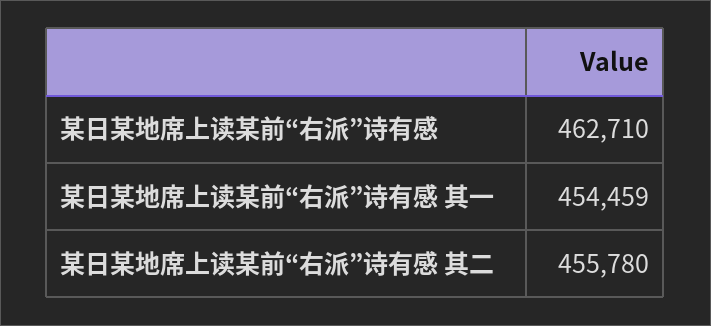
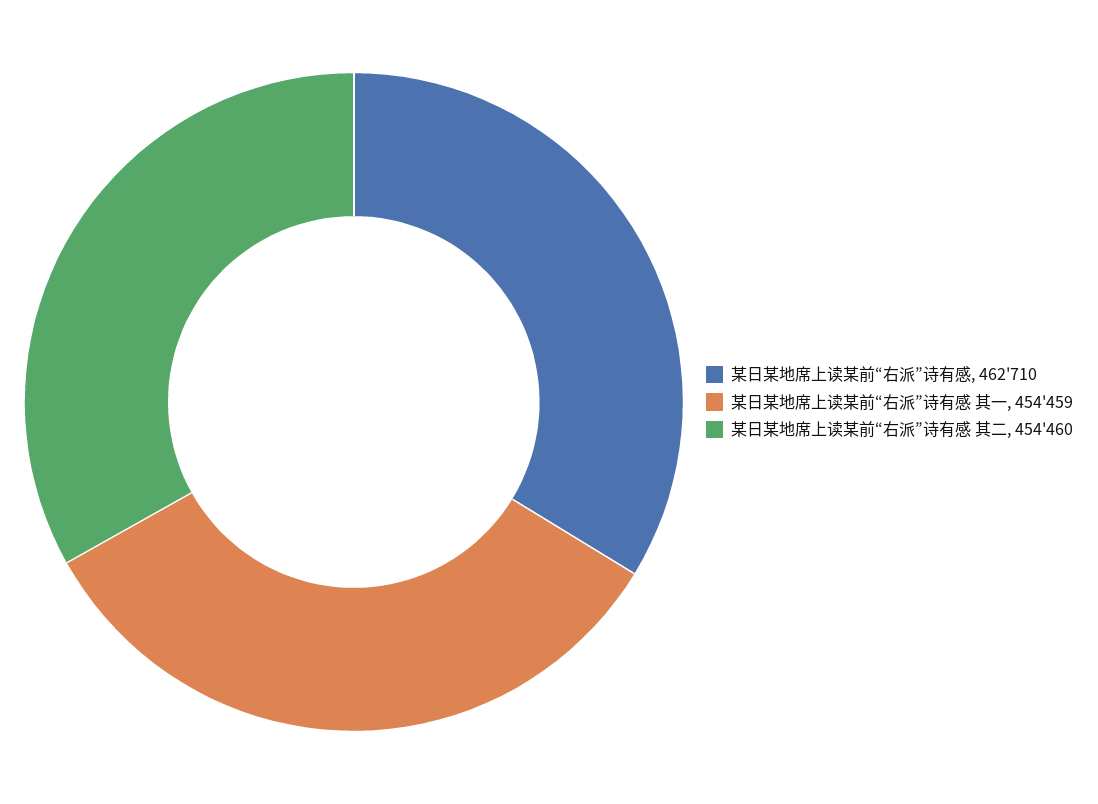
某日某地席上读某前“右派”诗有感 其二: 455780 -> 454460

